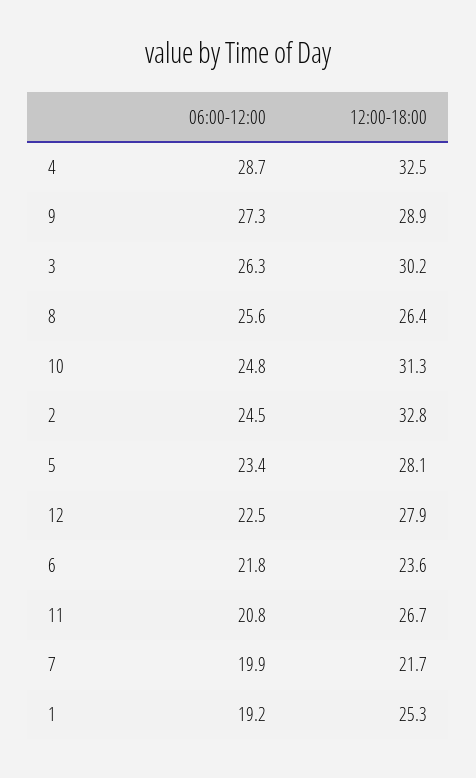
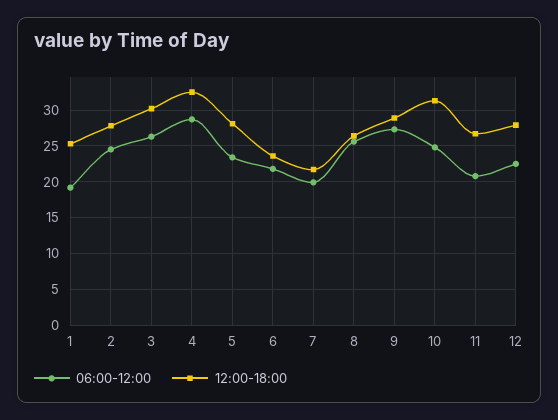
12:00-18:00, 2: 32.8 -> 28

